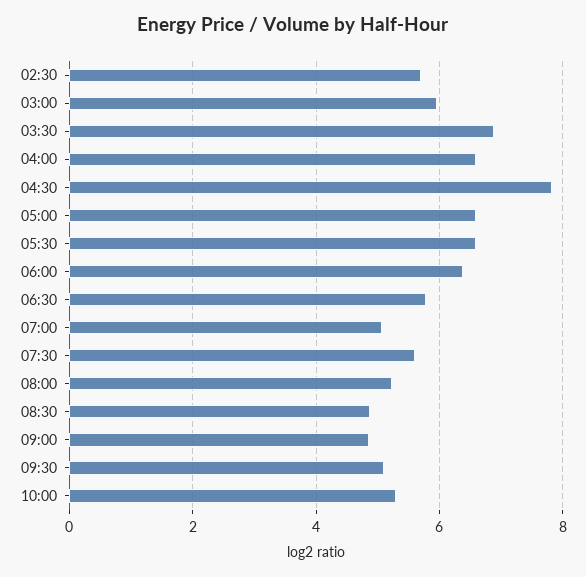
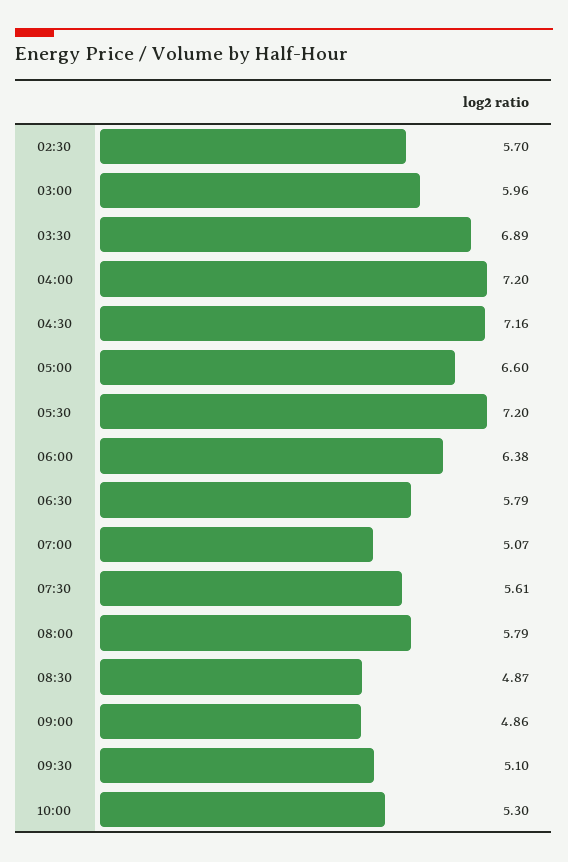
04:00: 6.6 -> 7.2
04:30: 7.8 -> 7.16
05:30: 6.6 -> 7.2
08:00: 5.2 -> 5.79

